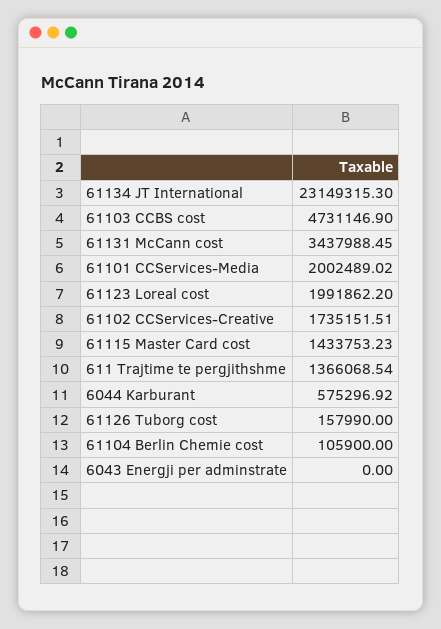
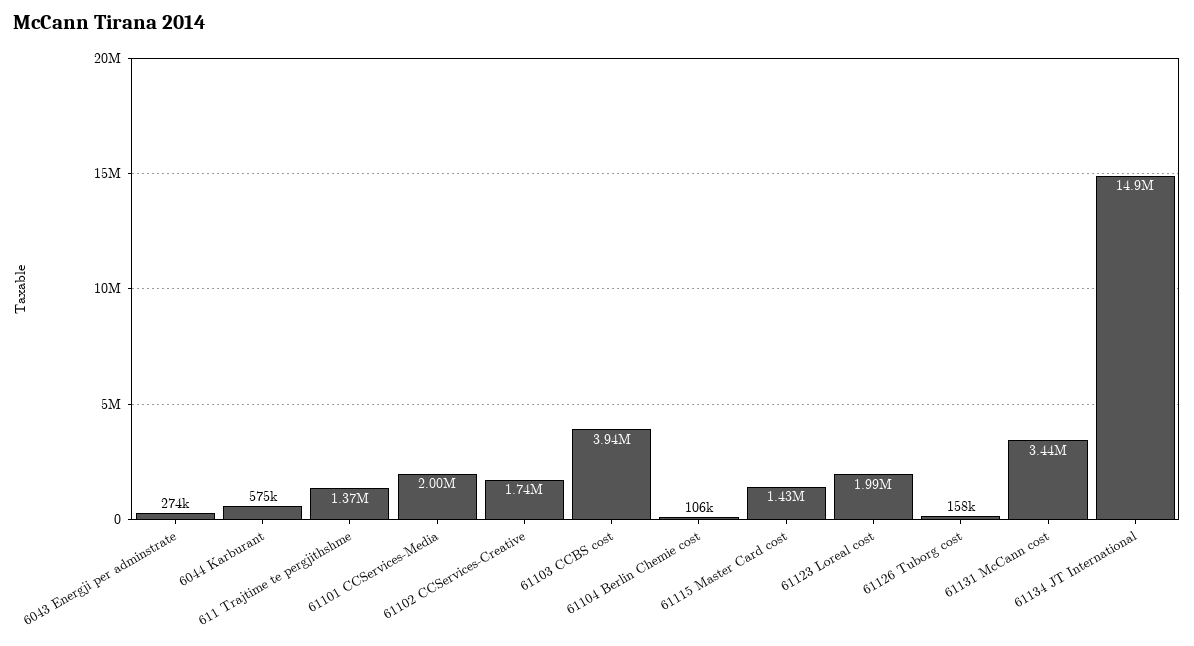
61134 JT International: 23149315.3 -> 14900000
61103 CCBS cost: 4731146.9 -> 3940000
6043 Energji per adminstrate: 0 -> 274000

